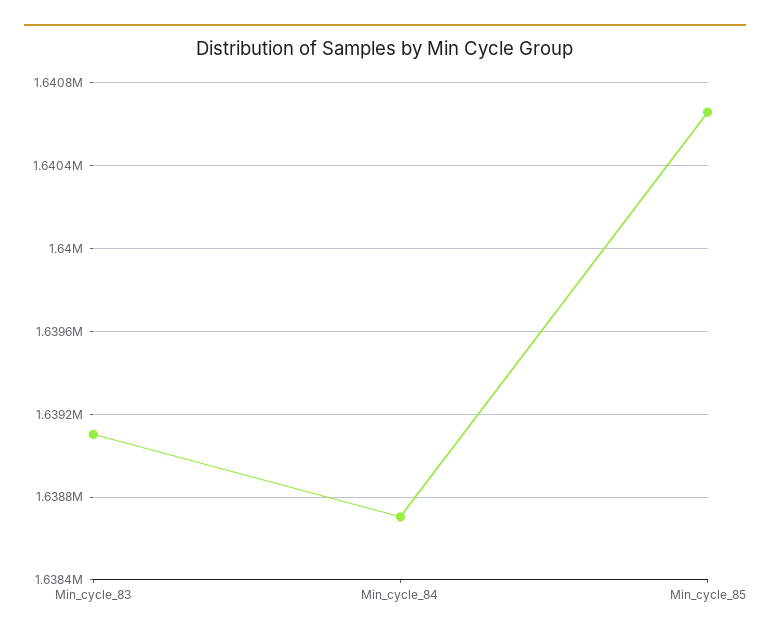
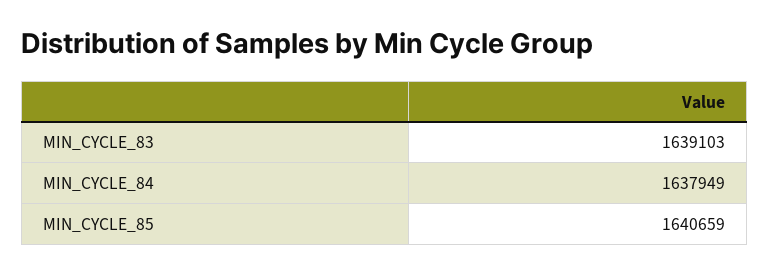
Min_cycle_84: 1638700 -> 1637949

